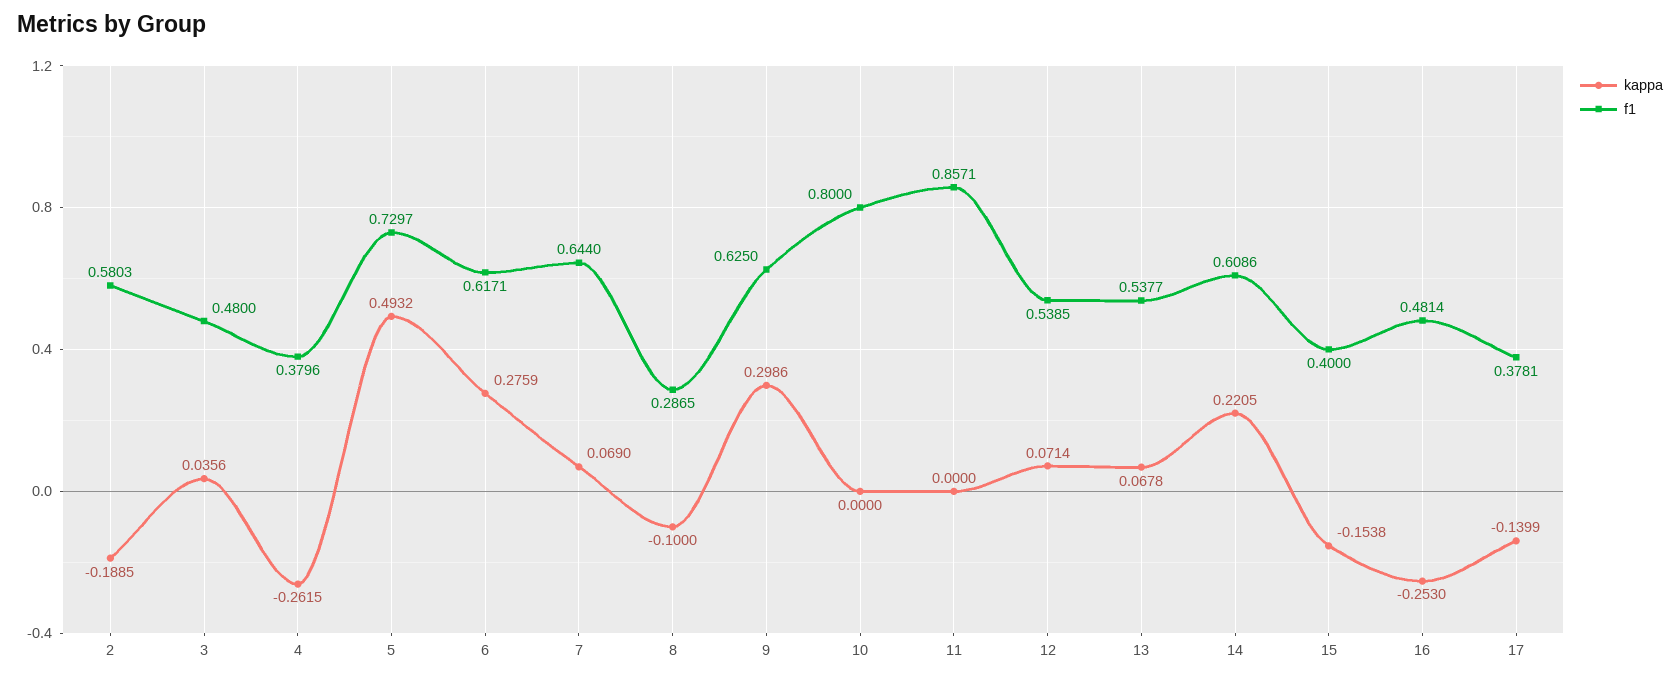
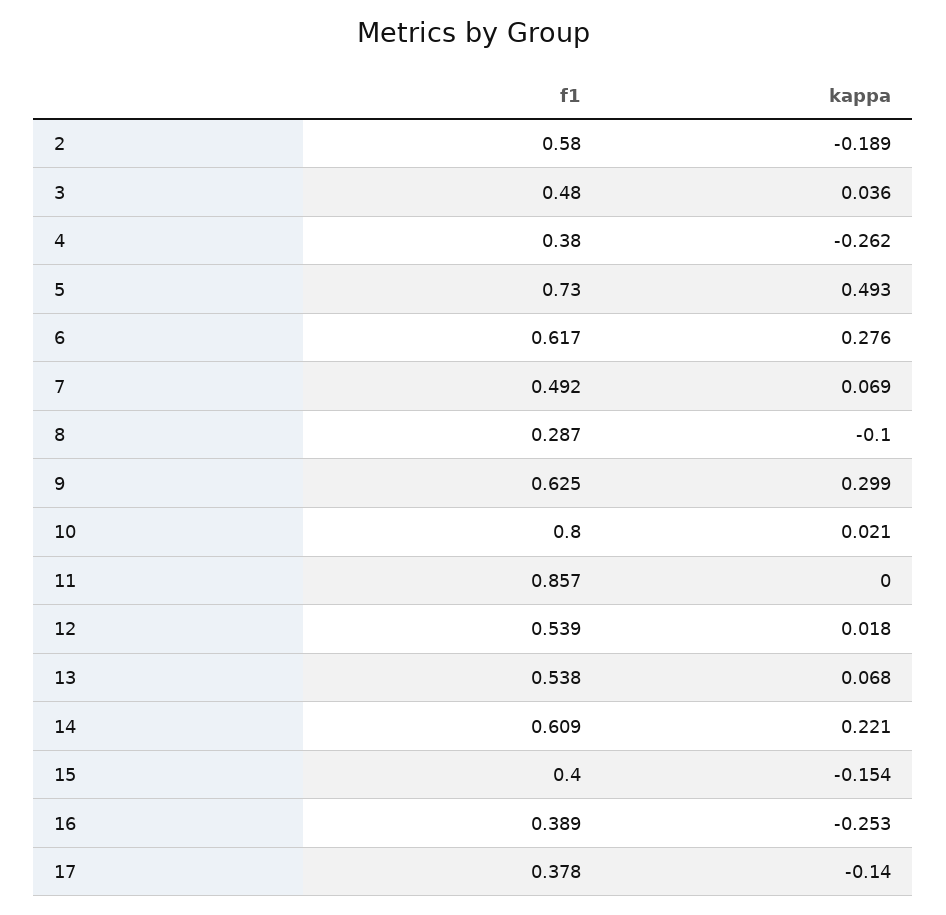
f1, 7: 0.644 -> 0.492
kappa, 10: 0 -> 0.021
kappa, 12: 0.0714 -> 0.018
f1, 16: 0.4814 -> 0.389

